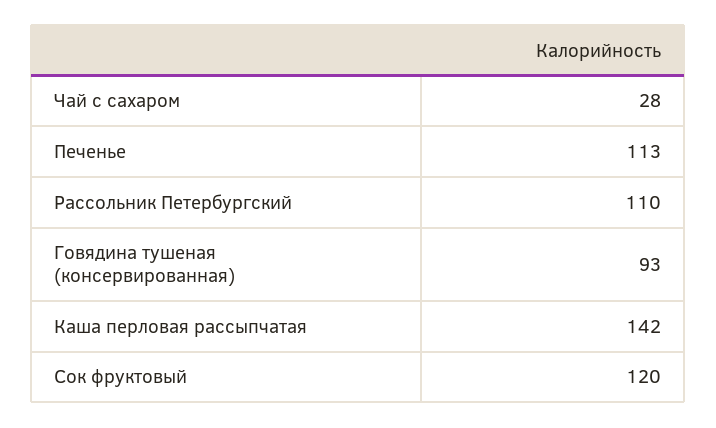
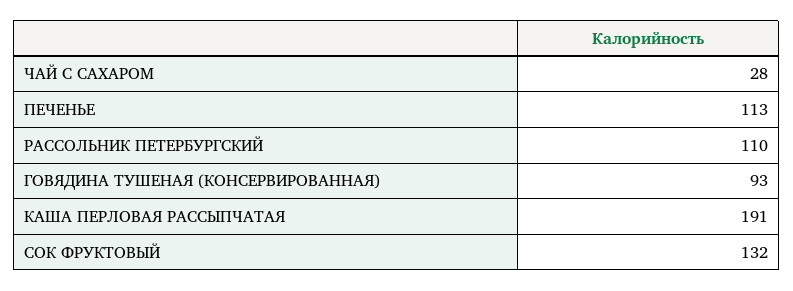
Каша перловая рассыпчатая: 142 -> 191
Сок фруктовый: 120 -> 132

